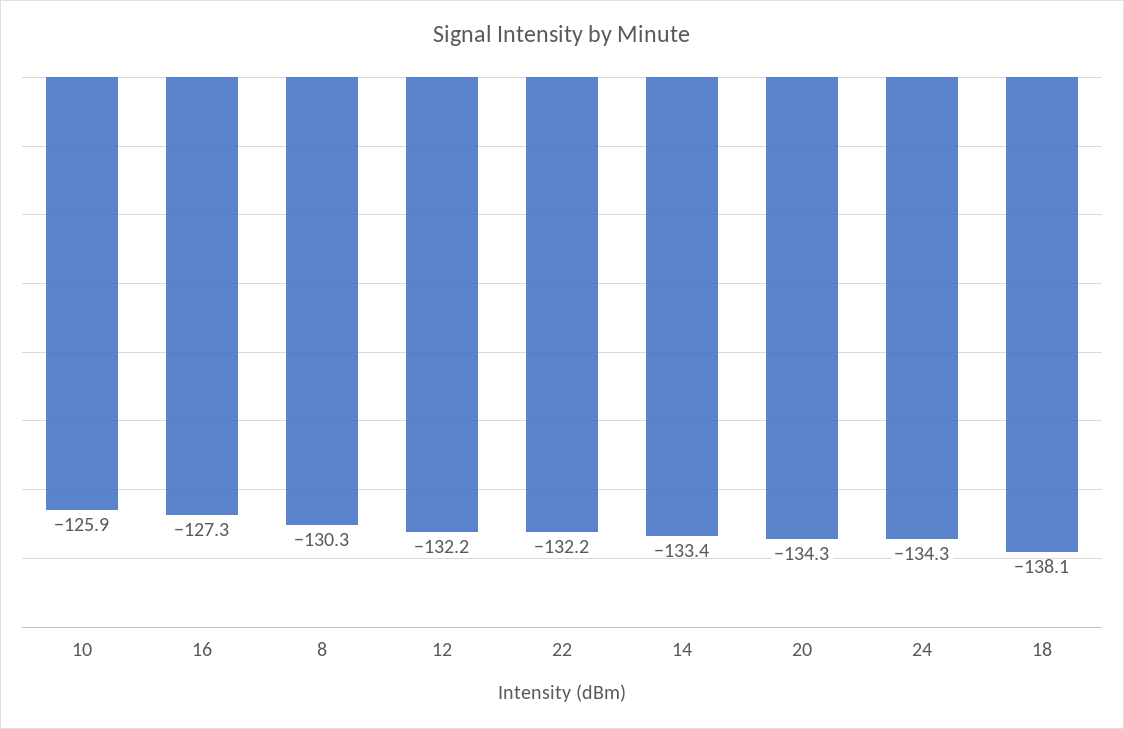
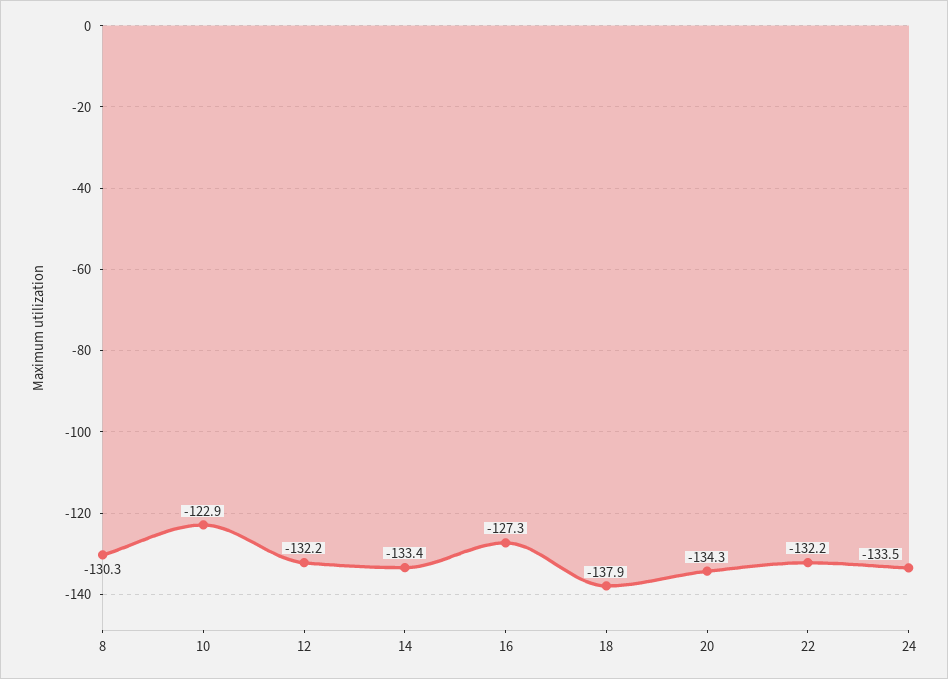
10: -125.9 -> -122.9
24: -134.3 -> -133.5
18: -138.1 -> -137.9

